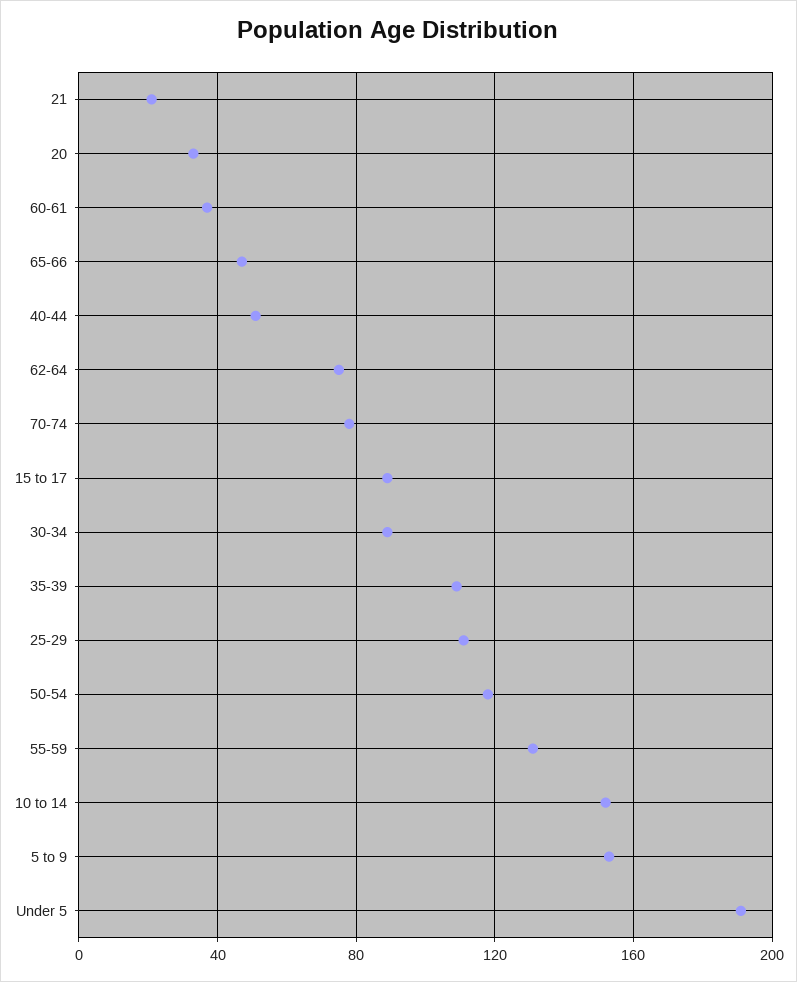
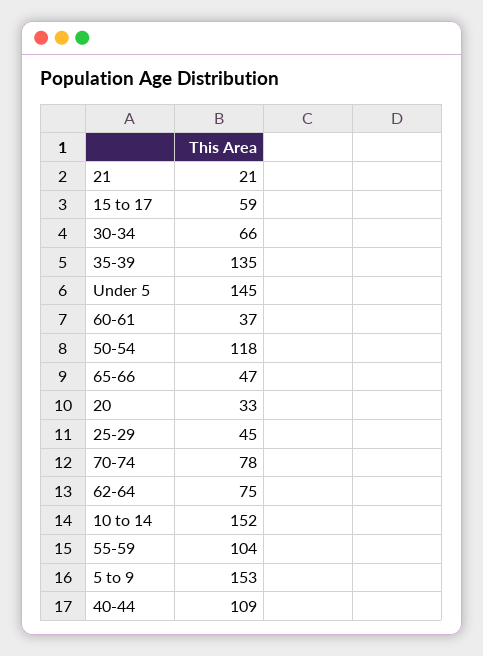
40-44: 50 -> 109
15 to 17: 90 -> 59
30-34: 90 -> 66
35-39: 110 -> 135
25-29: 110 -> 45
55-59: 130 -> 104
Under 5: 190 -> 145

